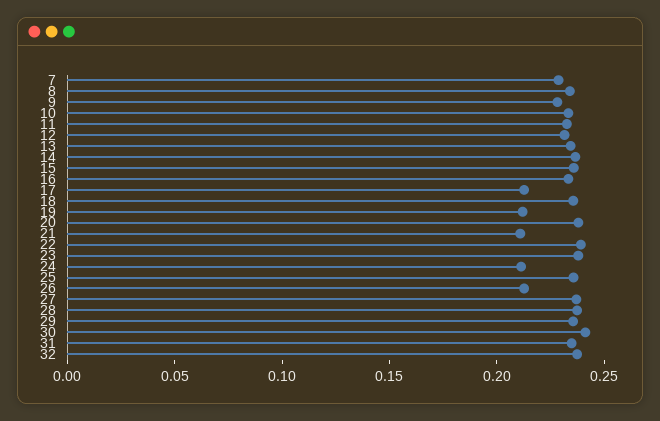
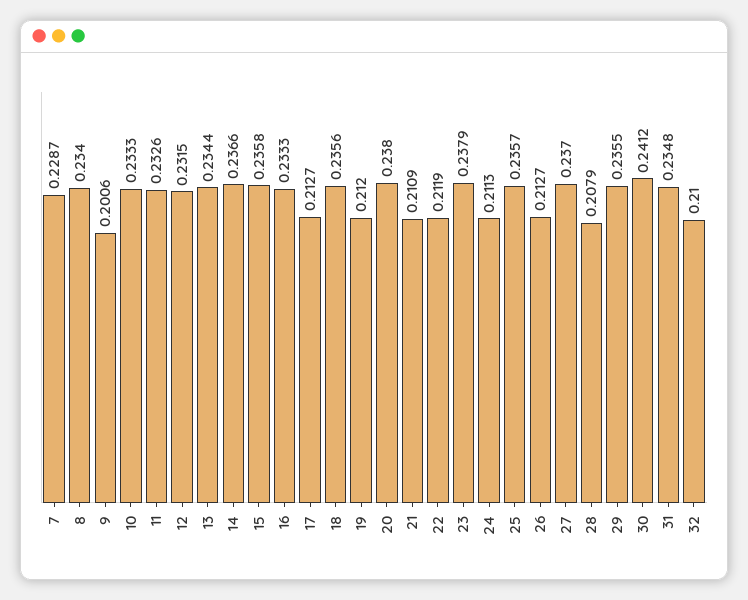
9: 0.23 -> 0.2006
22: 0.24 -> 0.2119
28: 0.24 -> 0.2079
32: 0.24 -> 0.21

